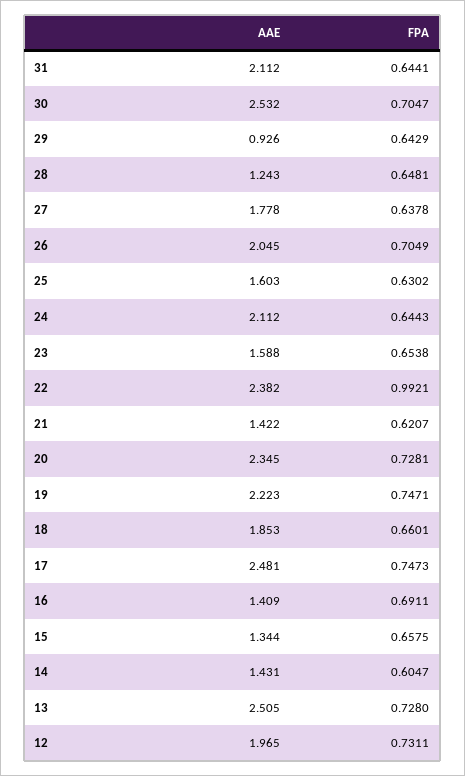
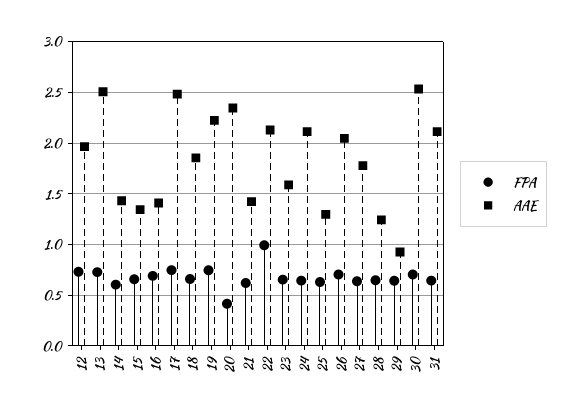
AAE, 25: 1.603 -> 1.3
AAE, 22: 2.382 -> 2.1
FPA, 20: 0.7281 -> 0.4

